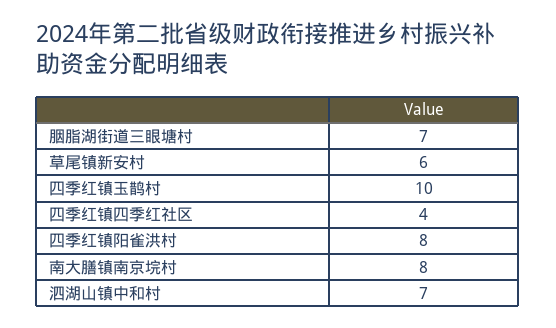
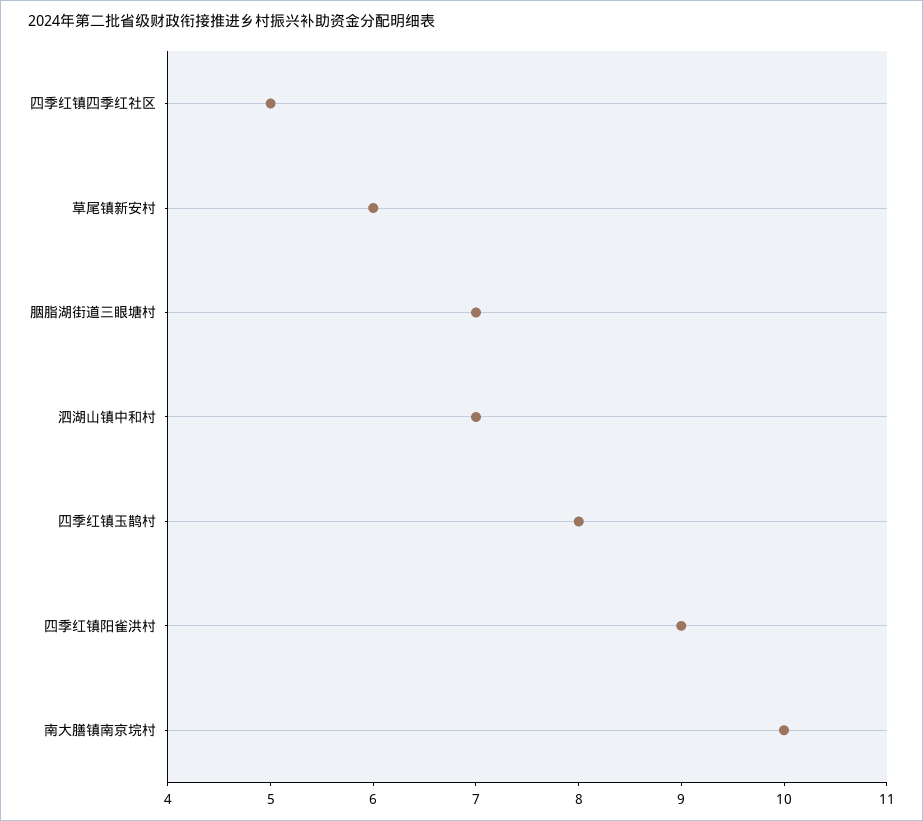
四季红镇玉鹊村: 10 -> 8
四季红镇四季红社区: 4 -> 5
四季红镇阳雀洪村: 8 -> 9
南大膳镇南京垸村: 8 -> 10

